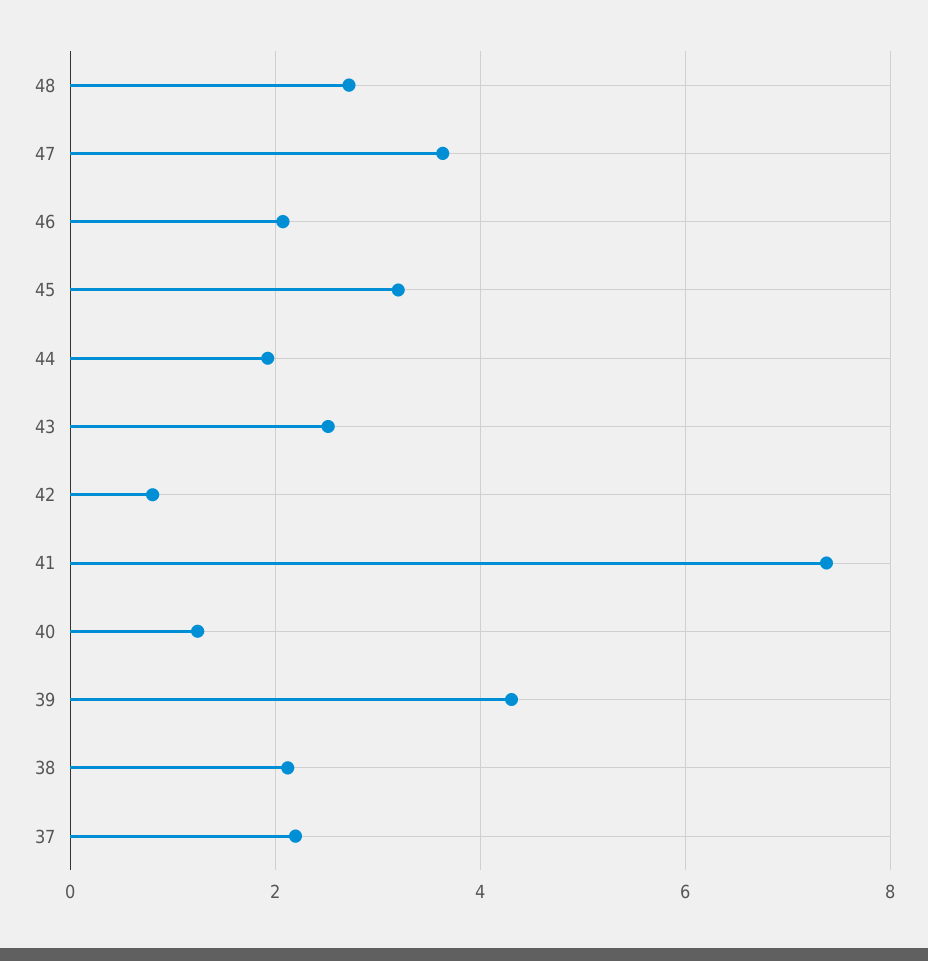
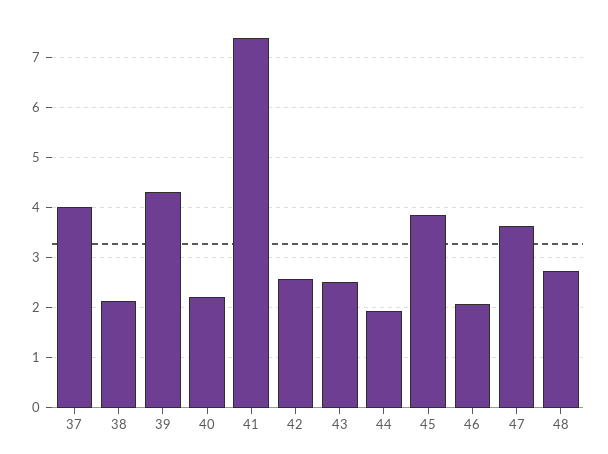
45: 3.2 -> 3.8
42: 0.8 -> 2.6
40: 1.2 -> 2.2
37: 2.2 -> 4

